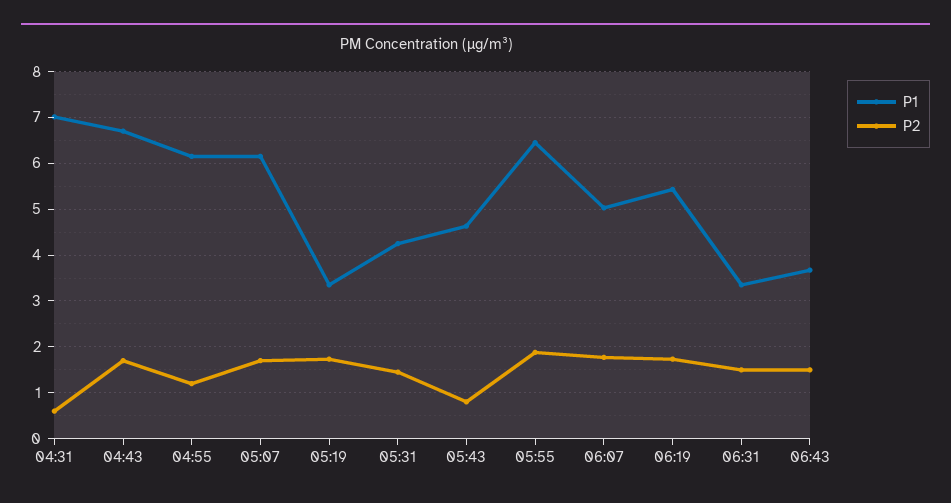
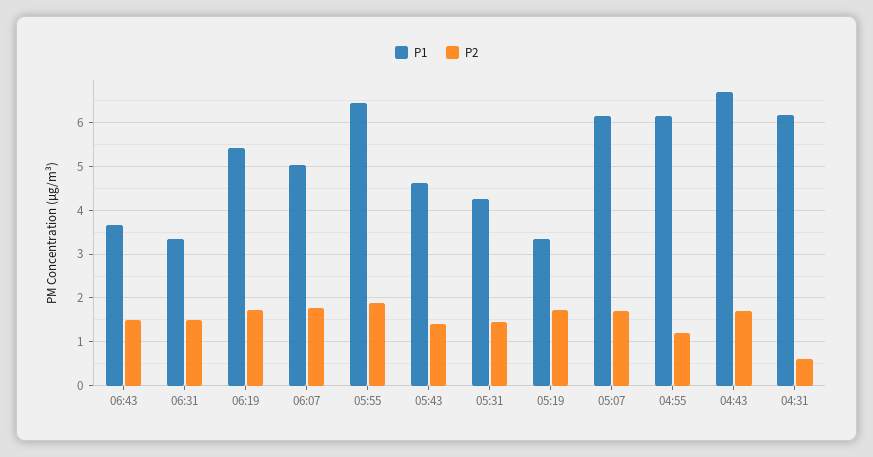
P1, 04:31: 7 -> 6.2
P2, 05:43: 0.8 -> 1.4

